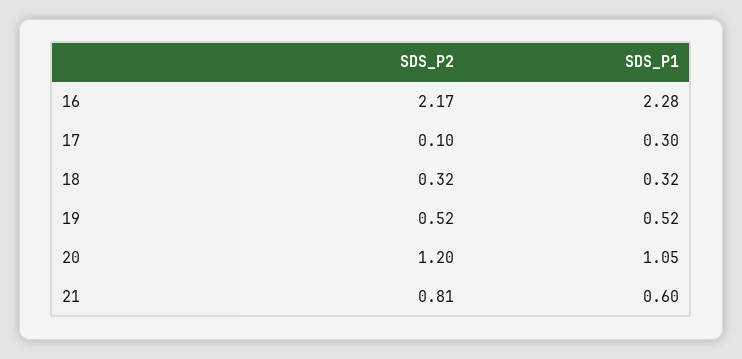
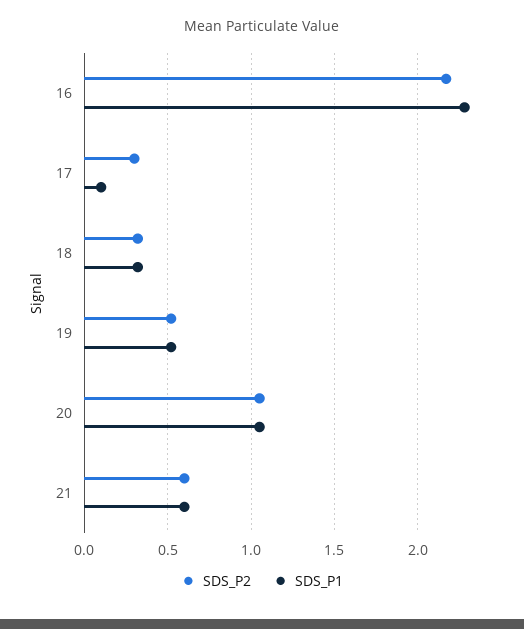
SDS_P2, 17: 0.1 -> 0.3
SDS_P1, 17: 0.3 -> 0.1
SDS_P2, 20: 1.2 -> 1.05
SDS_P2, 21: 0.81 -> 0.6

